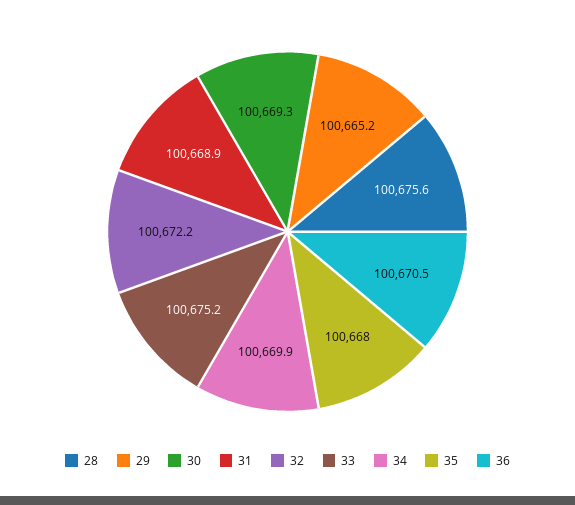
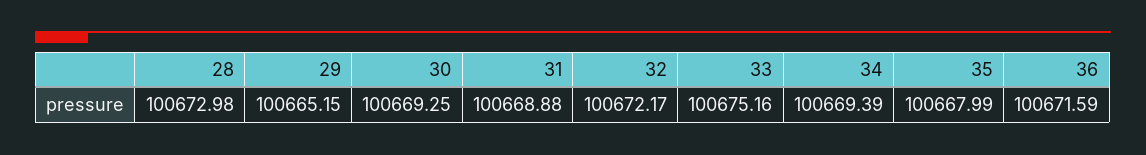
28: 100675.6 -> 100672.98
34: 100669.9 -> 100669.39
36: 100670.5 -> 100671.59

